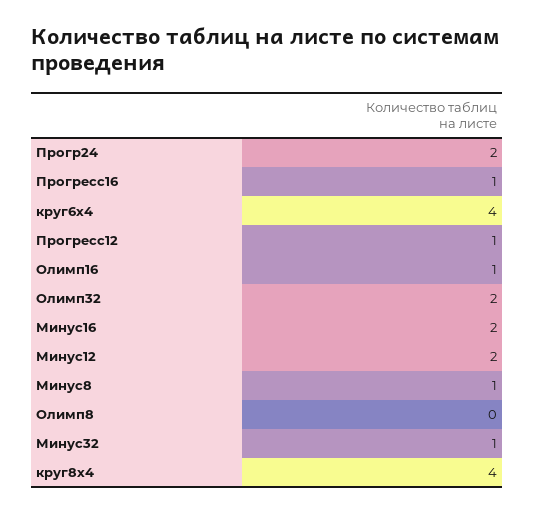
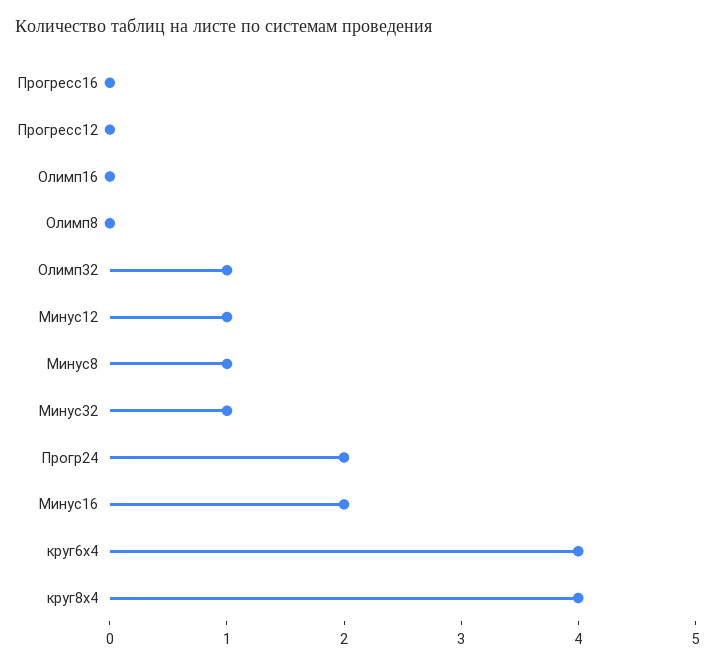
Прогресс16: 1 -> 0
Прогресс12: 1 -> 0
Олимп16: 1 -> 0
Олимп32: 2 -> 1
Минус12: 2 -> 1

